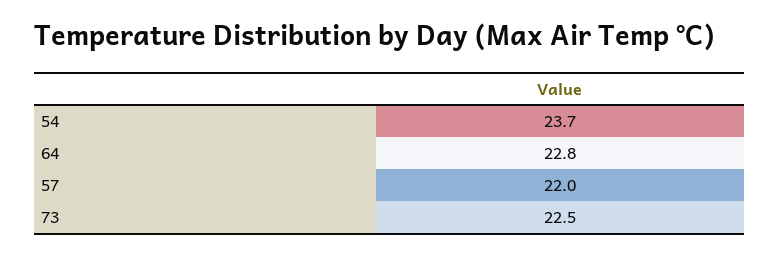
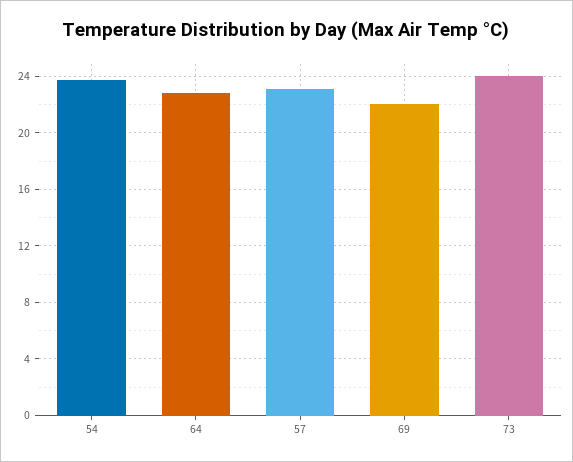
57: 22 -> 23
73: 22.5 -> 24
69: none -> 22

